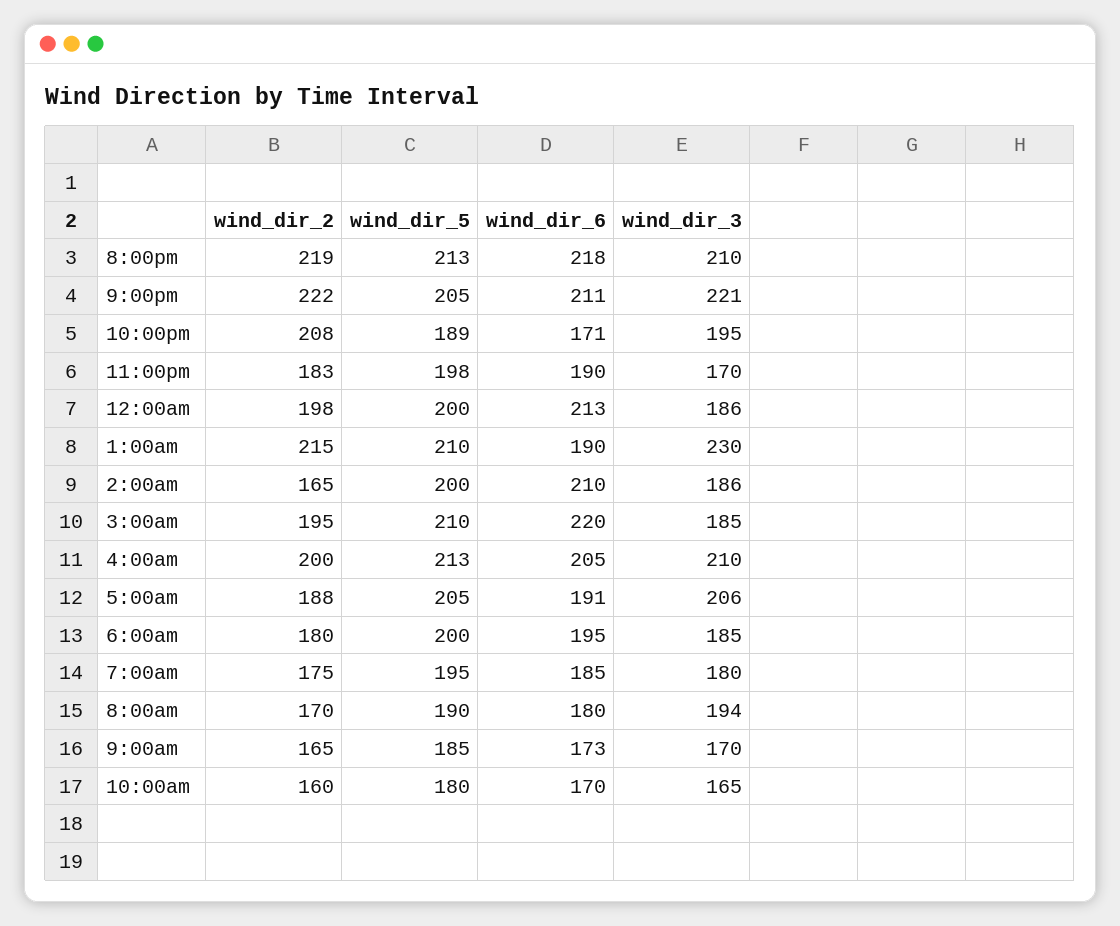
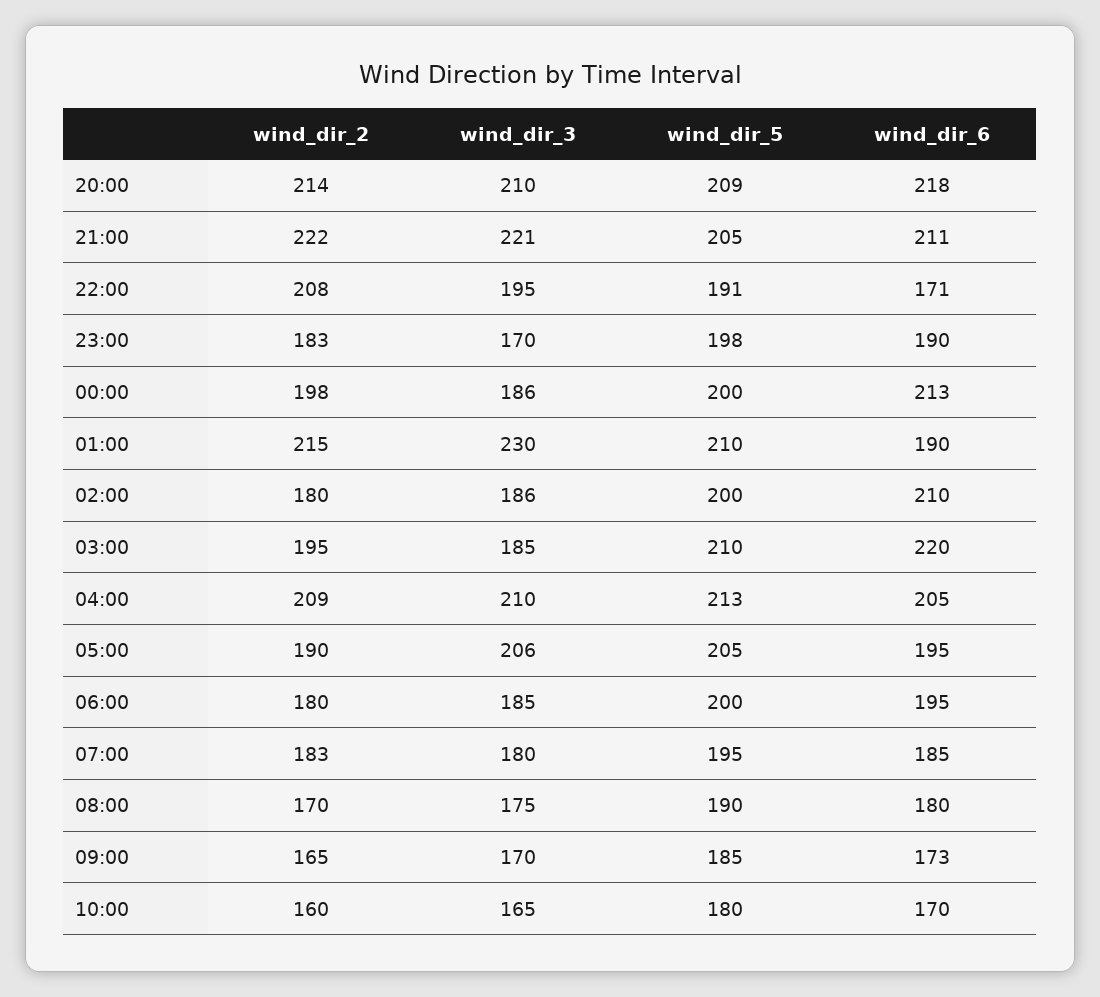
wind_dir_2, 8:00pm: 219 -> 214
wind_dir_5, 8:00pm: 213 -> 209
wind_dir_5, 10:00pm: 189 -> 191
wind_dir_2, 2:00am: 165 -> 180
wind_dir_2, 4:00am: 200 -> 209
wind_dir_2, 5:00am: 188 -> 190
wind_dir_6, 5:00am: 191 -> 195
wind_dir_2, 7:00am: 175 -> 183
wind_dir_3, 8:00am: 194 -> 175

